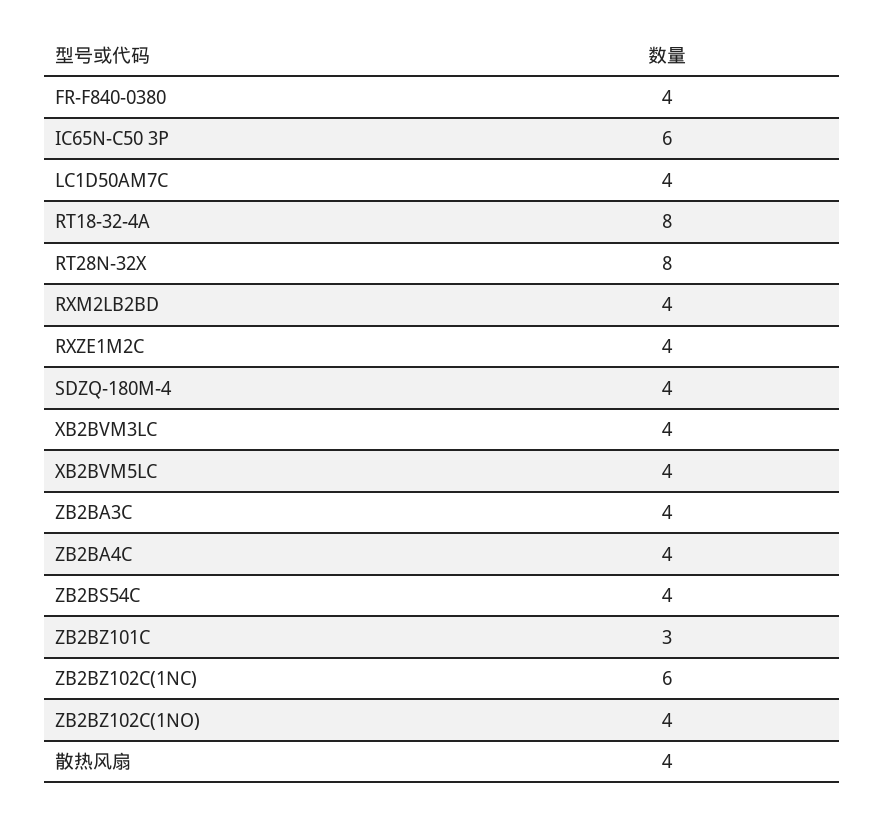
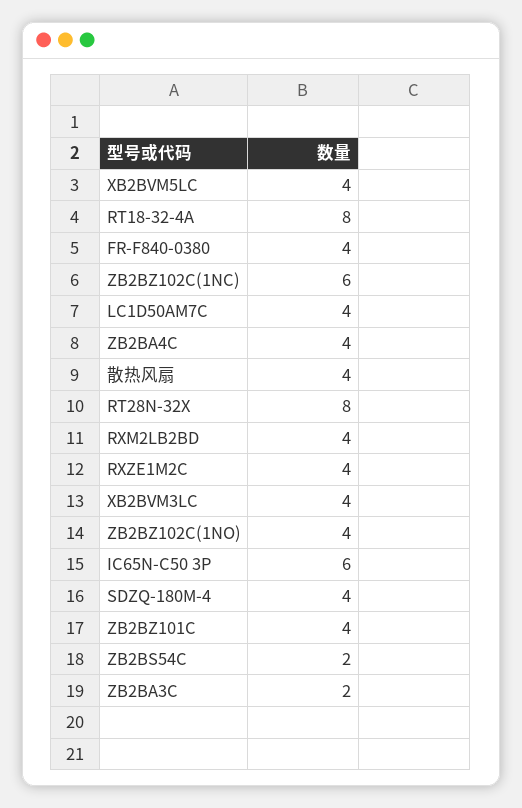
ZB2BA3C: 4 -> 2
ZB2BS54C: 4 -> 2
ZB2BZ101C: 3 -> 4

